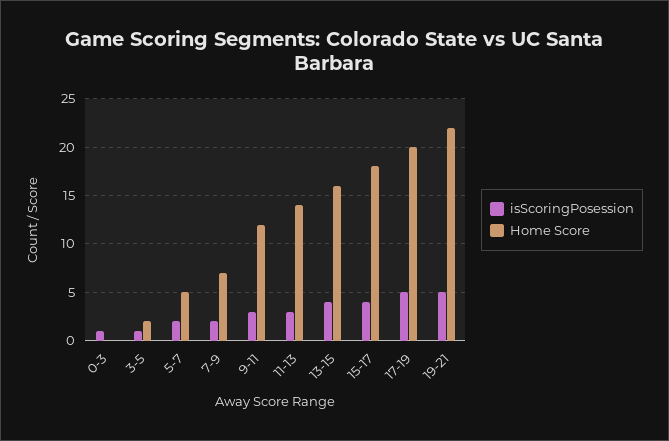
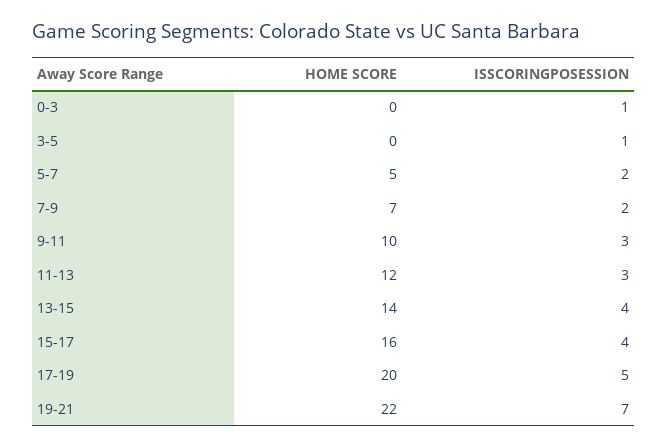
Home Score, 3-5: 2 -> 0
Home Score, 9-11: 12 -> 10
Home Score, 11-13: 14 -> 12
Home Score, 13-15: 16 -> 14
Home Score, 15-17: 18 -> 16
isScoringPosession, 19-21: 5 -> 7

